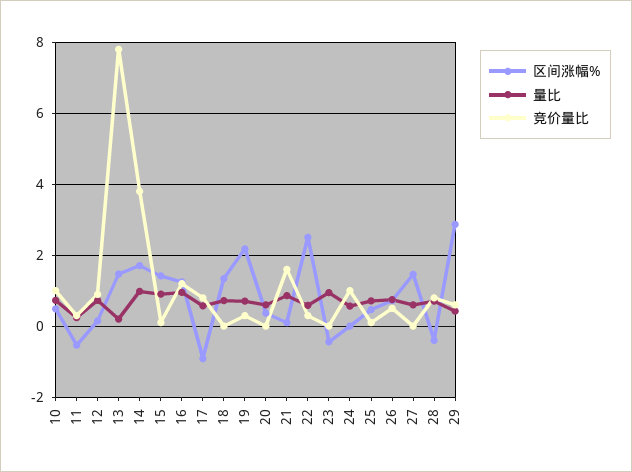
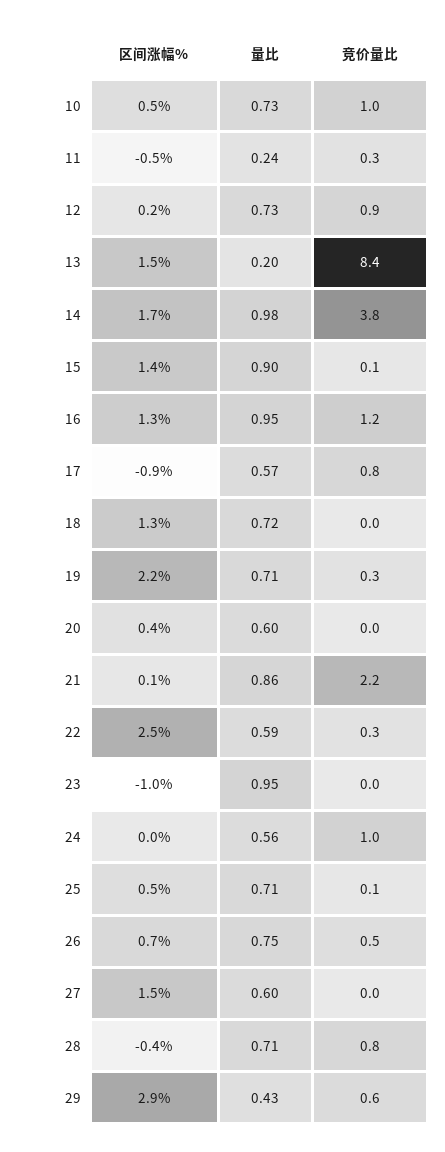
竞价量比, 13: 7.8 -> 8.4
竞价量比, 21: 1.6 -> 2.2
区间涨幅%, 23: -0.4 -> -1

